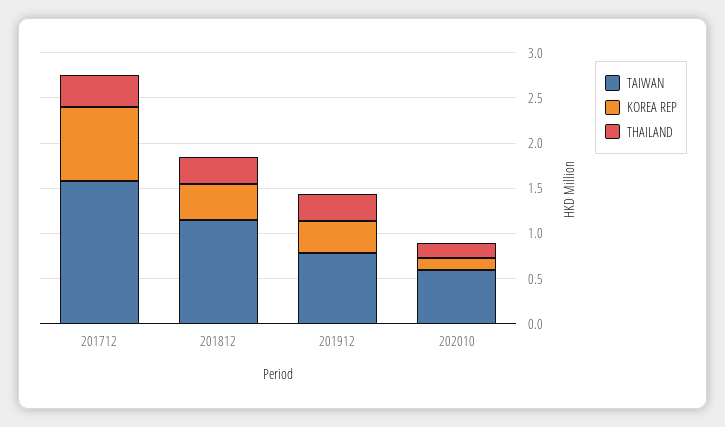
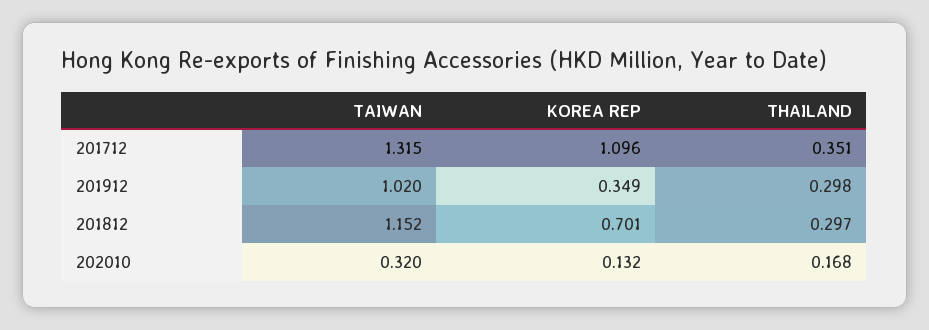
TAIWAN, 201712: 1.6 -> 1.315
KOREA REP, 201712: 0.8 -> 1.096
KOREA REP, 201812: 0.4 -> 0.701
TAIWAN, 201912: 0.8 -> 1.02
TAIWAN, 202010: 0.6 -> 0.32

